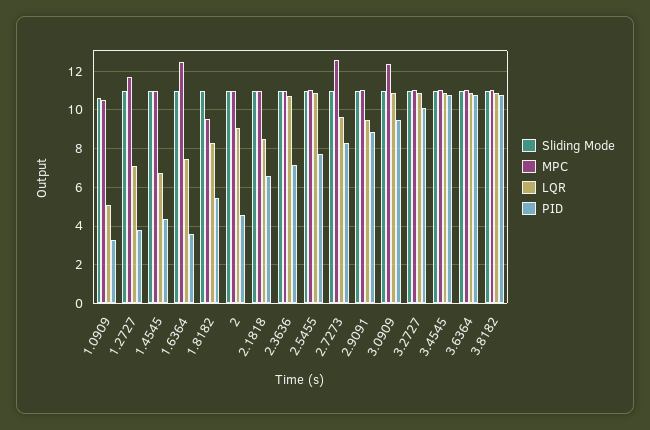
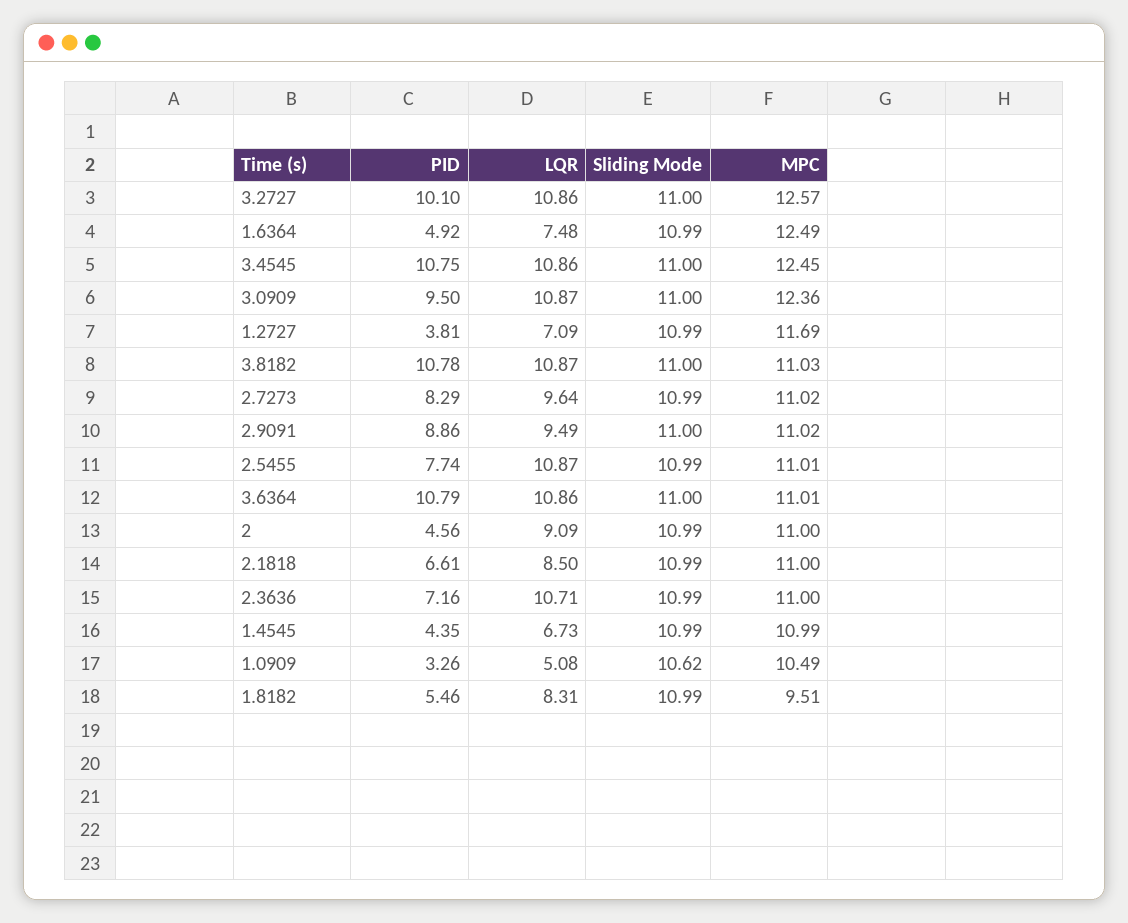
PID, 1.6364: 3.5 -> 4.92
MPC, 2.7273: 12.5 -> 11.02
MPC, 3.2727: 11 -> 12.57
MPC, 3.4545: 11 -> 12.45

